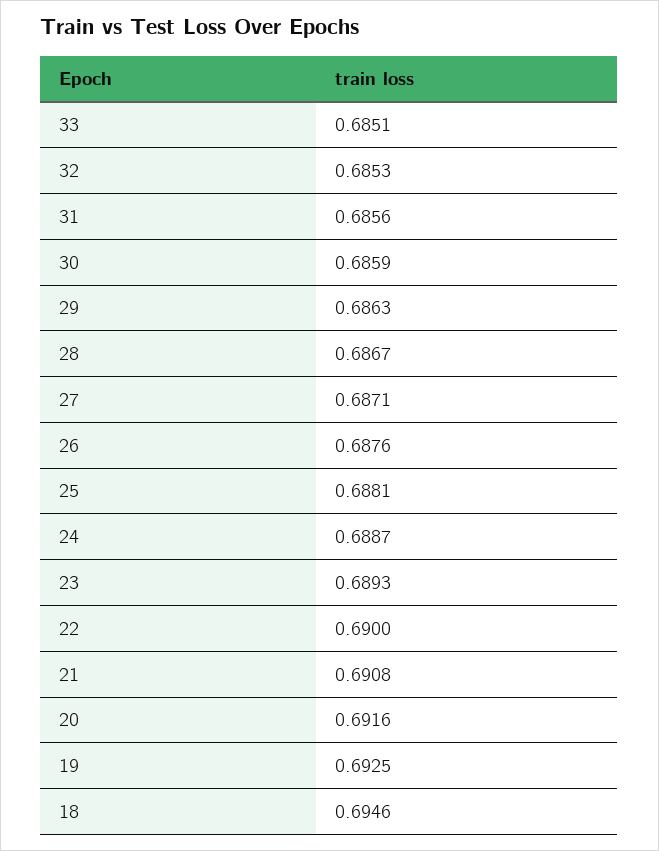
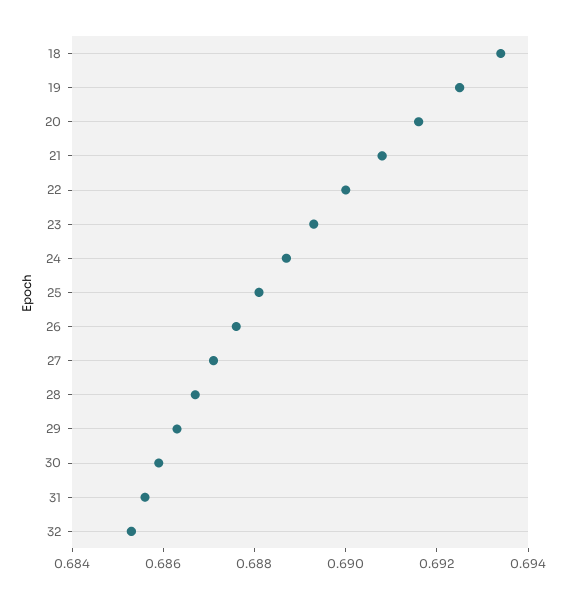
33: 0.6851 -> none
18: 0.6946 -> 0.6935

